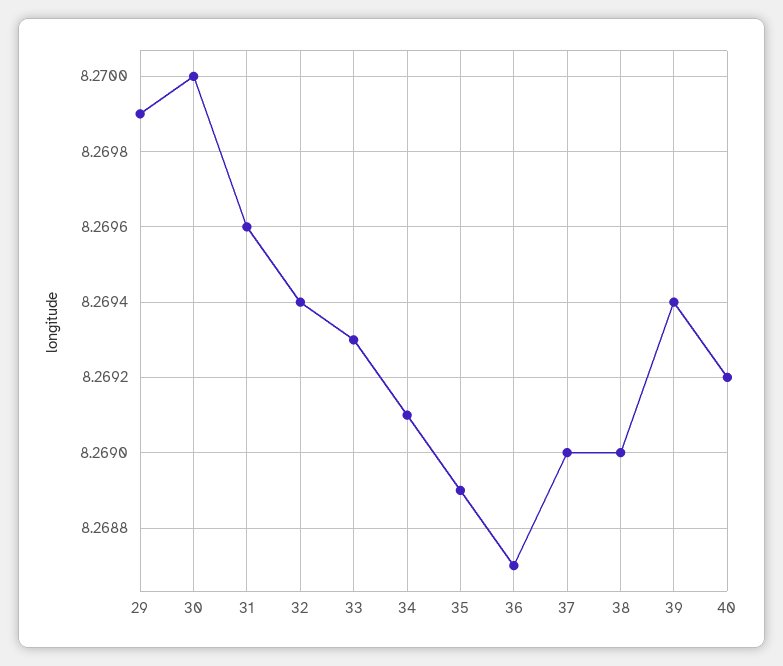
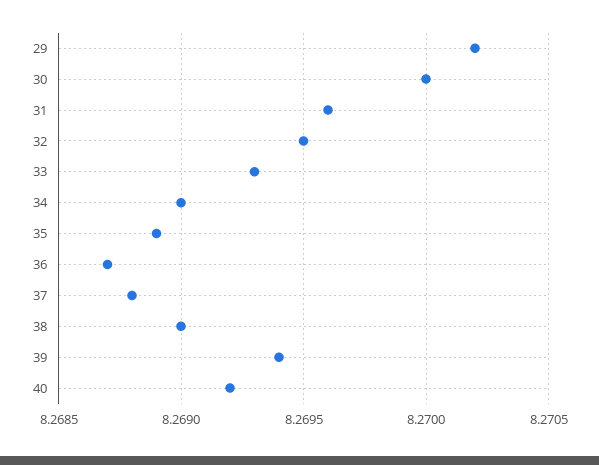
29: 8.2699 -> 8.2702
32: 8.2694 -> 8.2695
34: 8.2691 -> 8.269
37: 8.269 -> 8.2688

